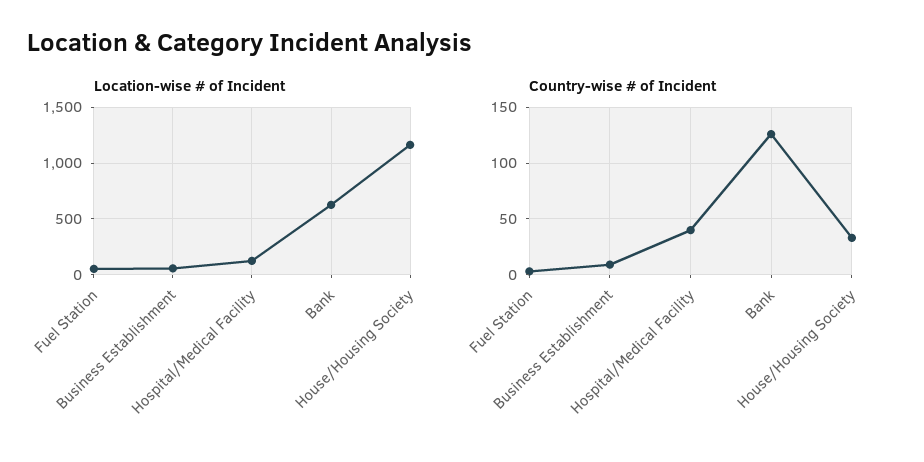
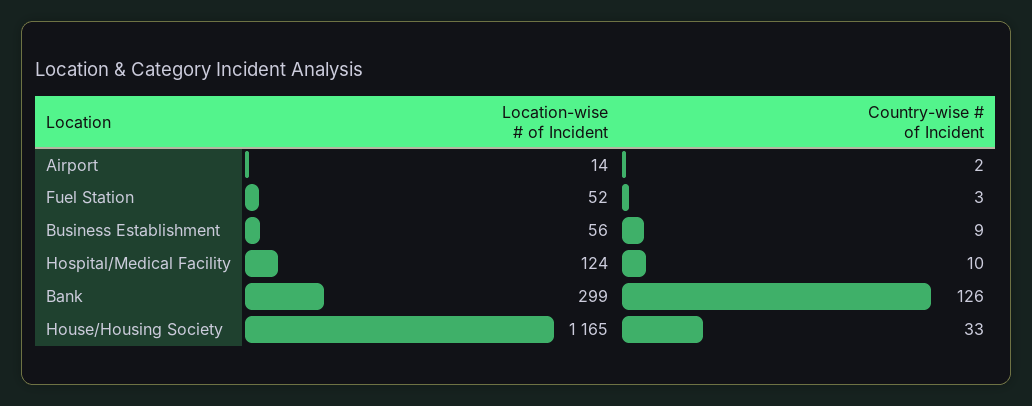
Location-wise # of Incident, Bank: 600 -> 299
Country-wise # of Incident, Hospital/Medical Facility: 40 -> 10
Location-wise # of Incident, Airport: none -> 14
Country-wise # of Incident, Airport: none -> 2

